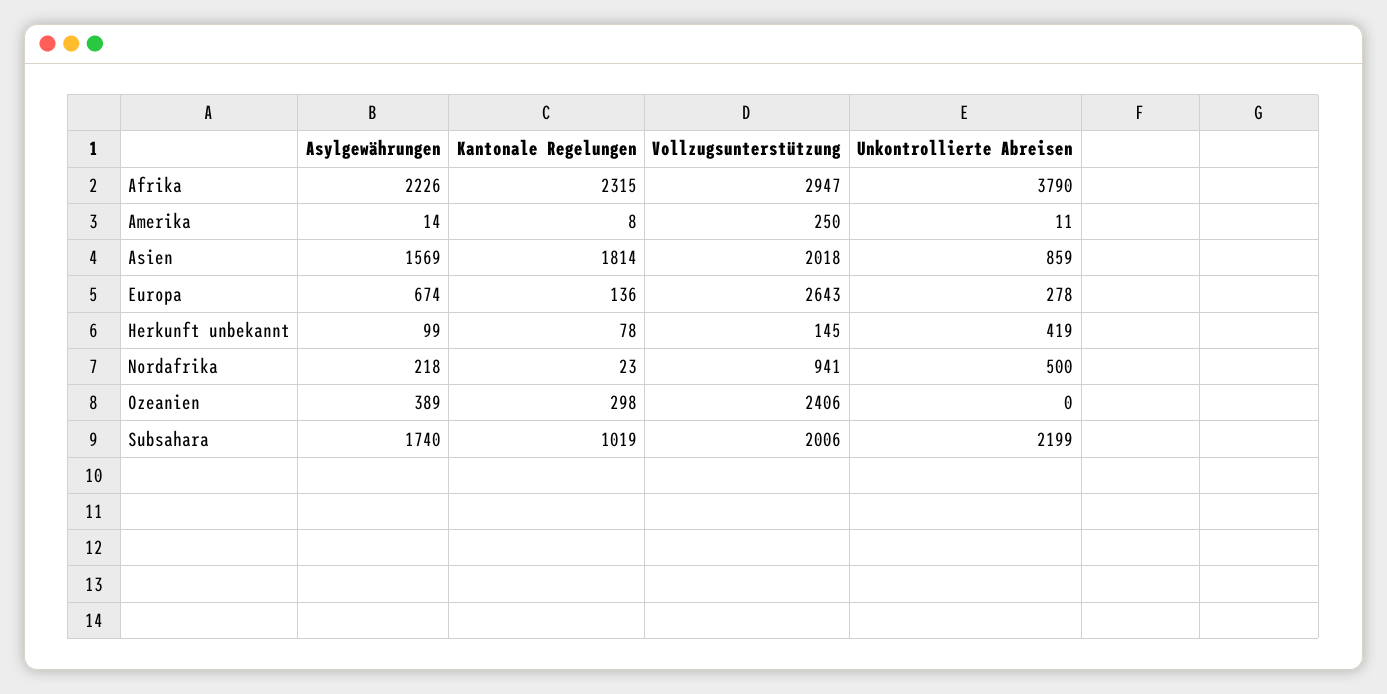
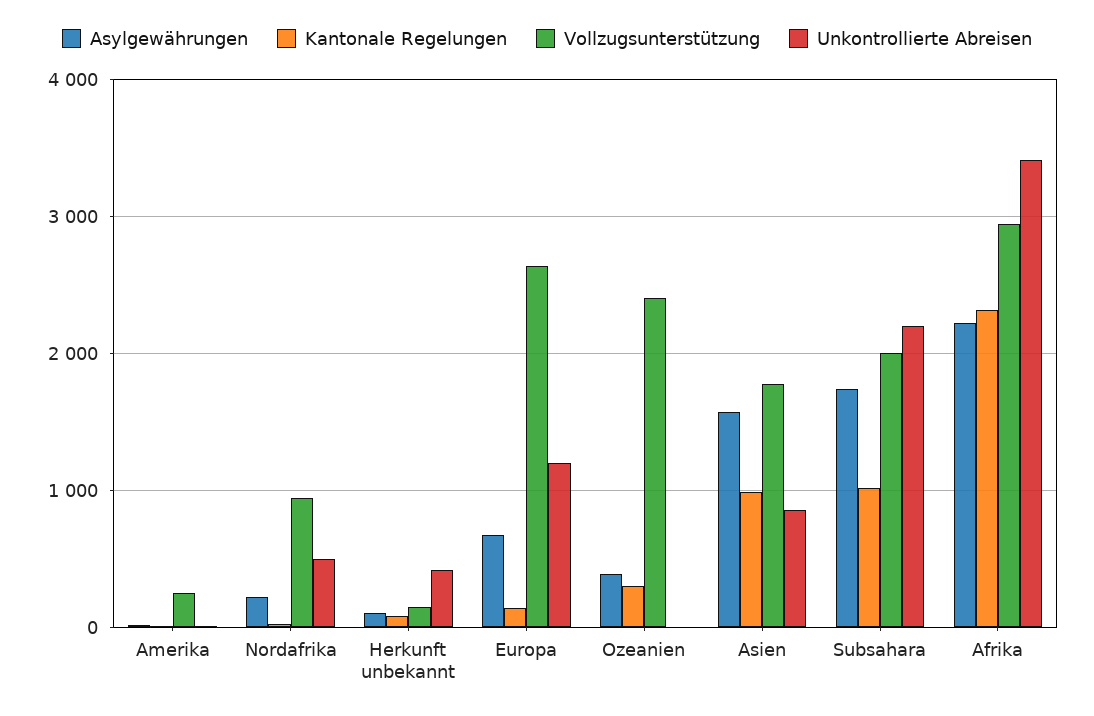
Unkontrollierte Abreisen, Afrika: 3790 -> 3400
Kantonale Regelungen, Asien: 1814 -> 1000
Vollzugsunterstützung, Asien: 2018 -> 1800
Unkontrollierte Abreisen, Europa: 278 -> 1200

